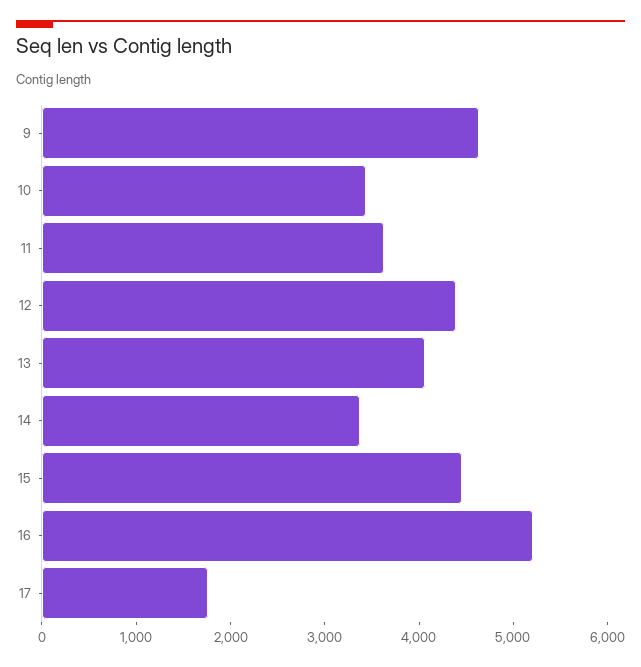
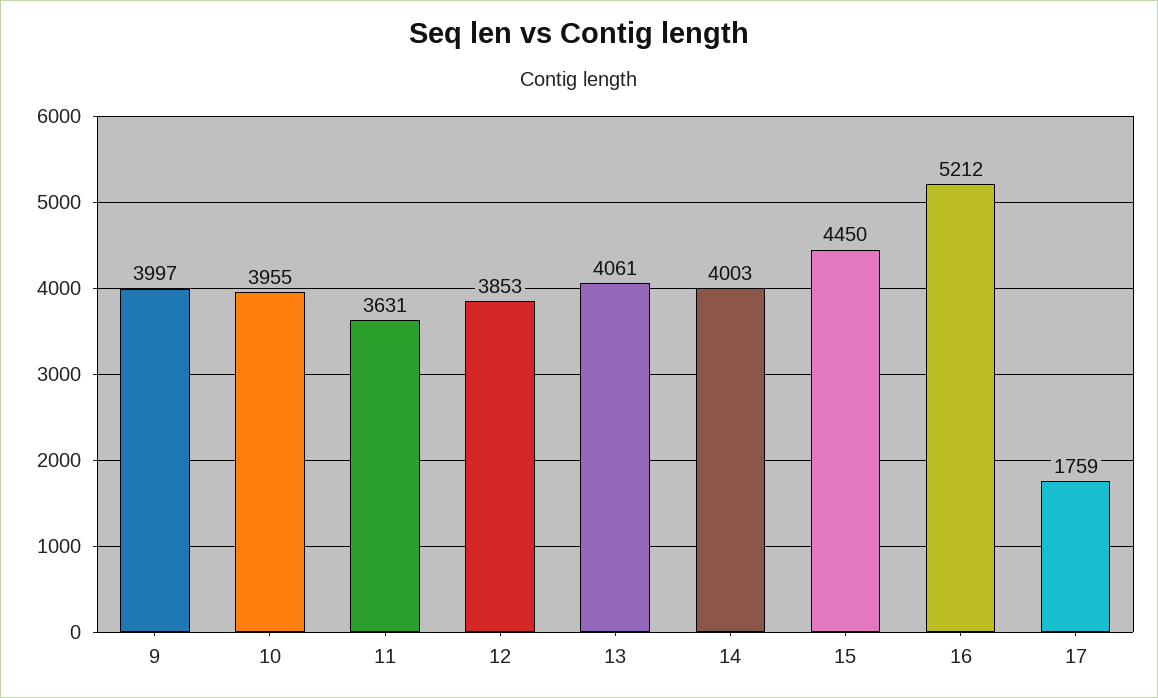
9: 4600 -> 3997
10: 3400 -> 3955
12: 4400 -> 3853
14: 3400 -> 4003

